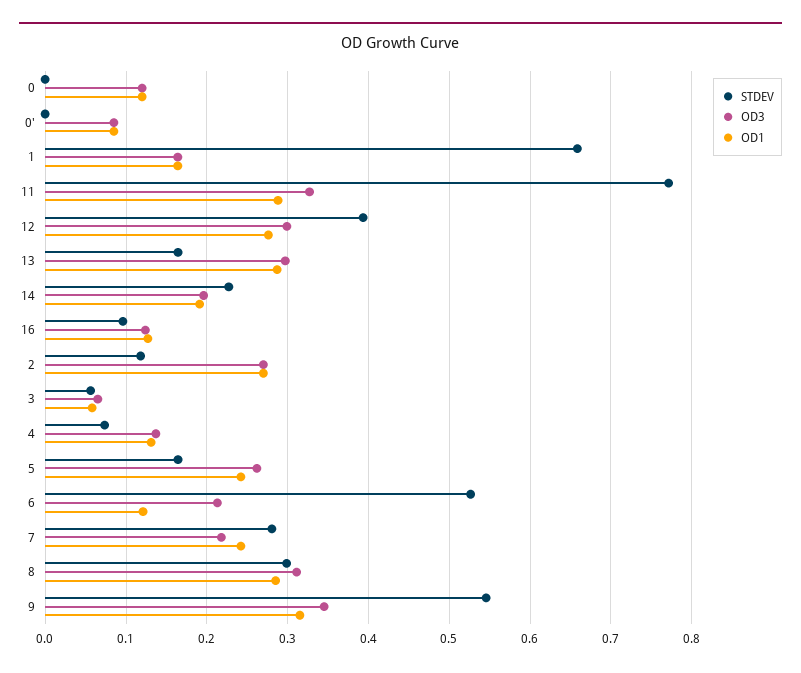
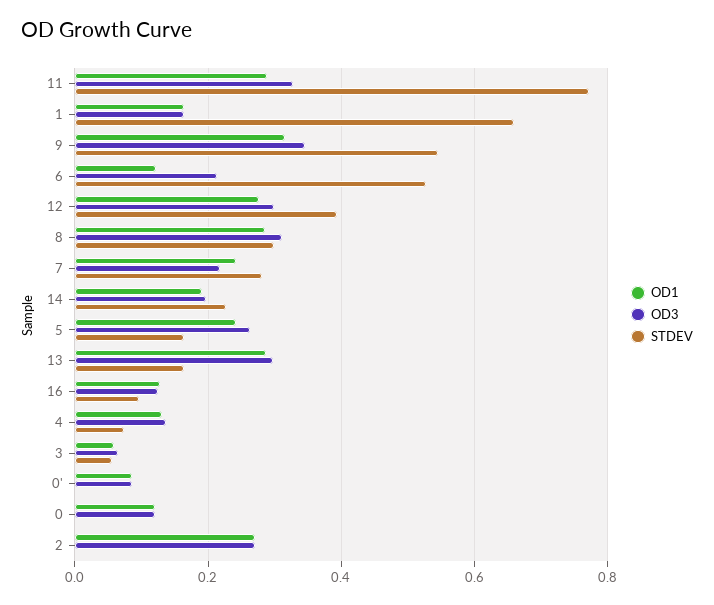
STDEV, 2: 0.12 -> 0

